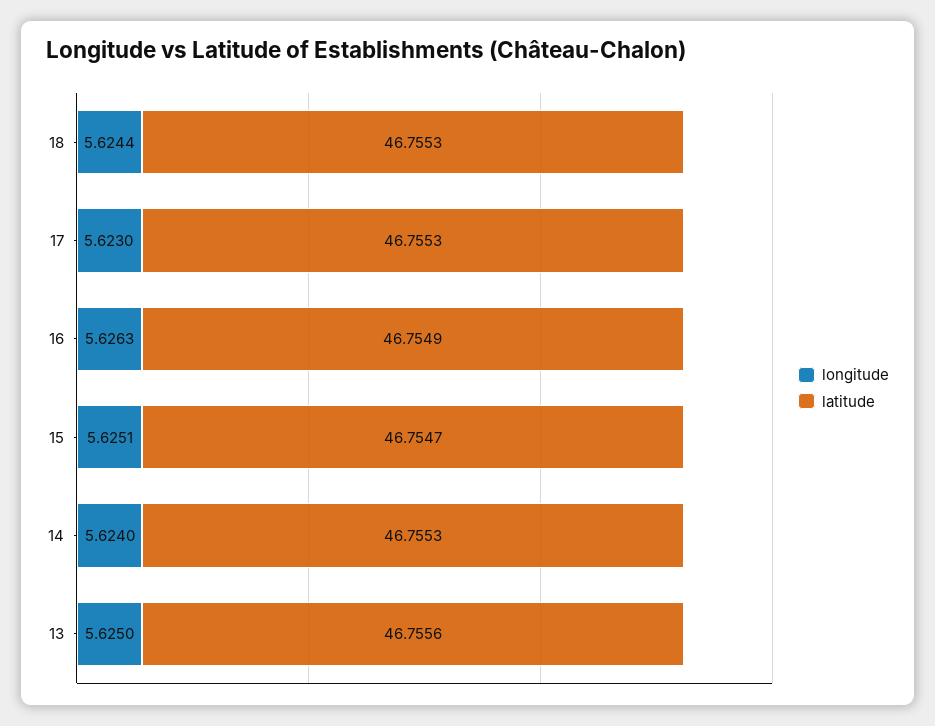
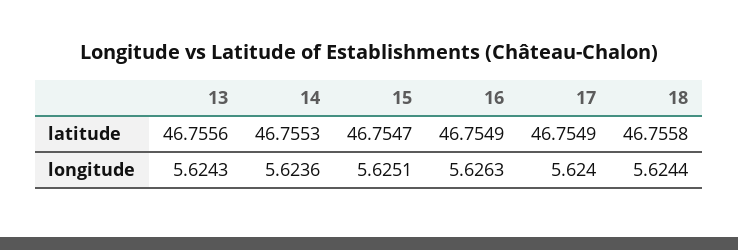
latitude, 18: 46.7553 -> 46.7558
longitude, 17: 5.623 -> 5.624
latitude, 17: 46.7553 -> 46.7549
longitude, 14: 5.624 -> 5.6236
longitude, 13: 5.625 -> 5.6243

